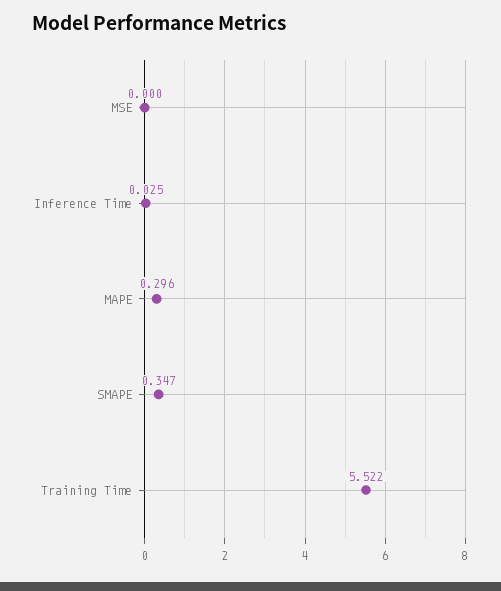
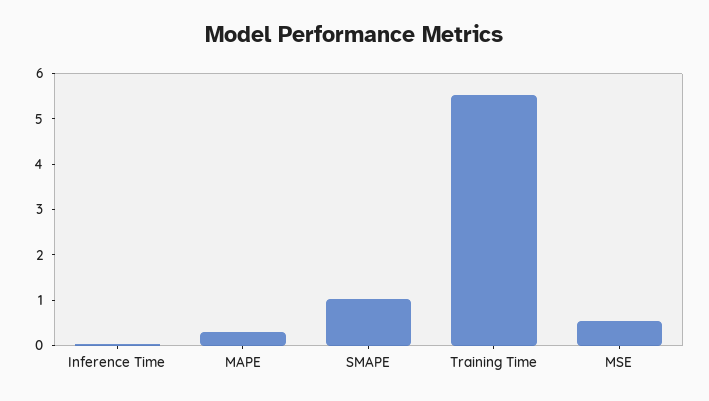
MSE: 0 -> 0.6
SMAPE: 0.347 -> 1

